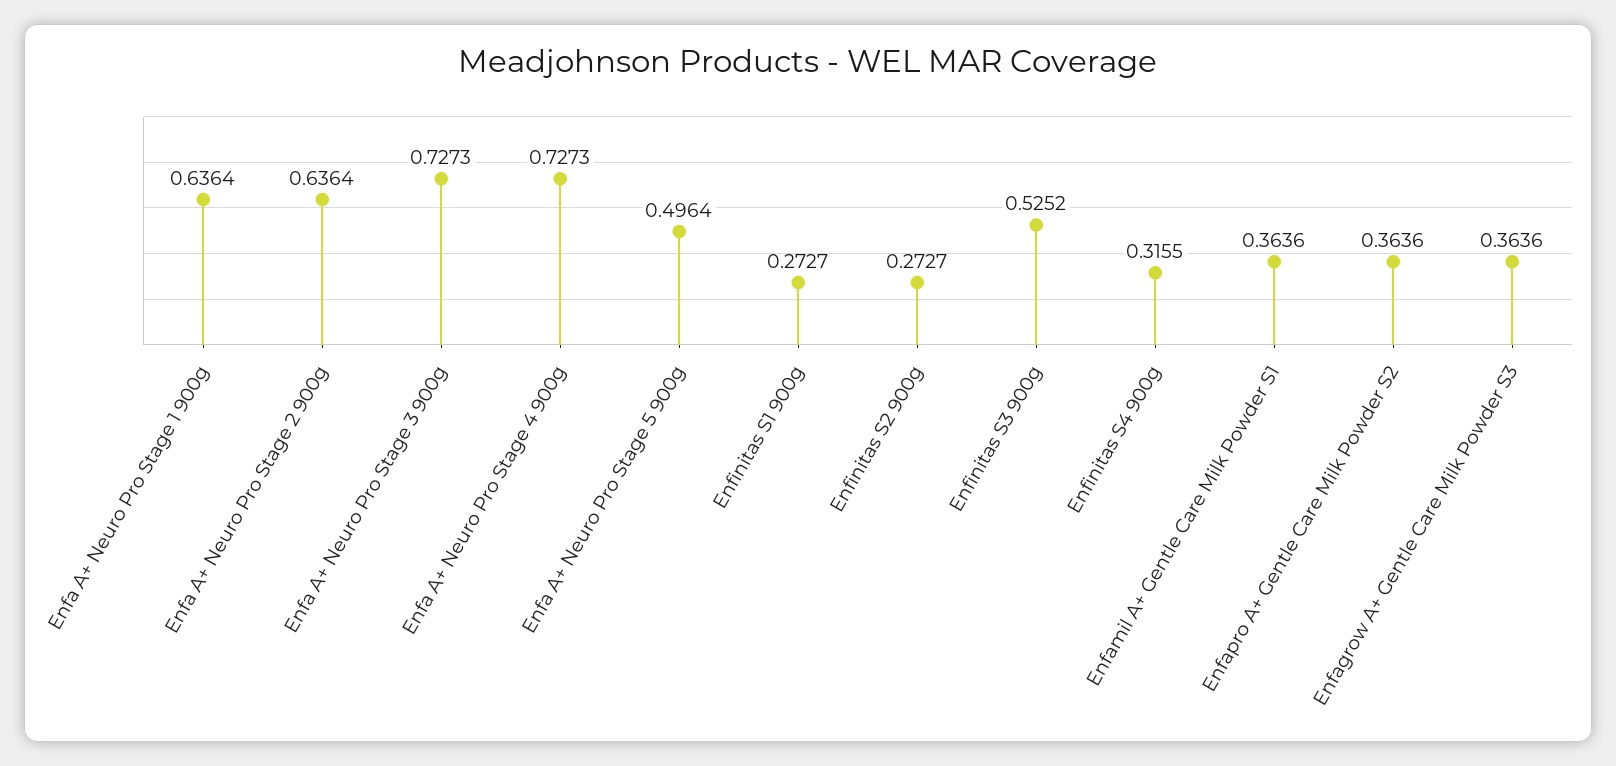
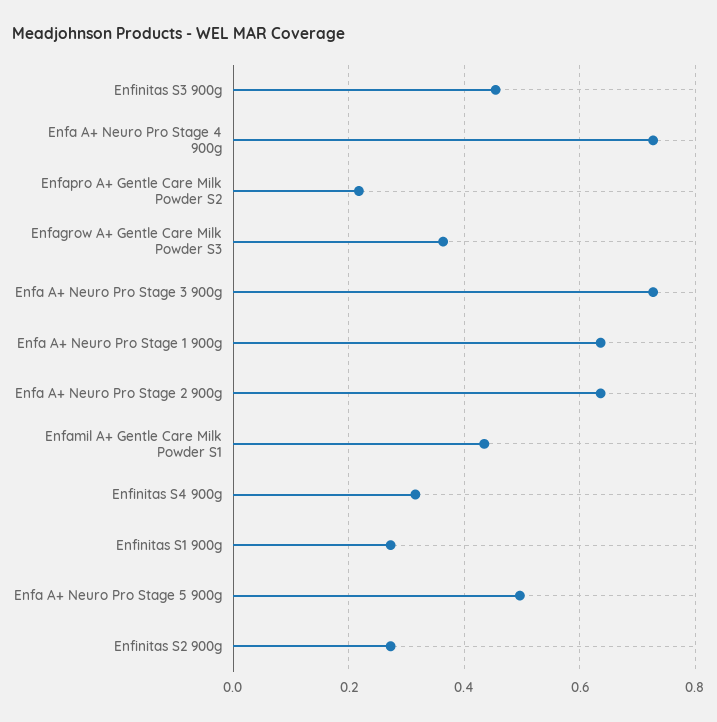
Enfinitas S3 900g: 0.5252 -> 0.46
Enfamil A+ Gentle Care Milk Powder S1: 0.3636 -> 0.44
Enfapro A+ Gentle Care Milk Powder S2: 0.3636 -> 0.22

